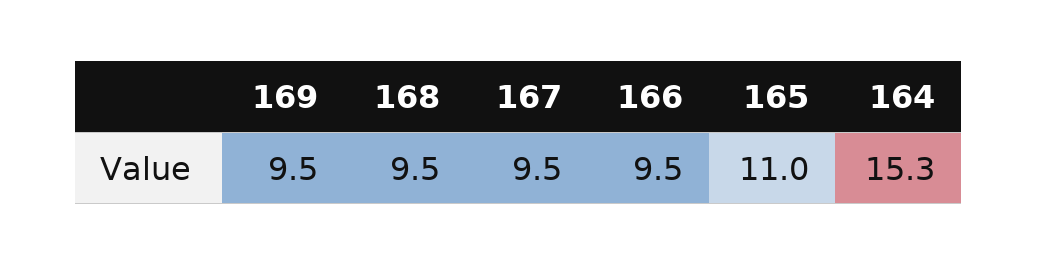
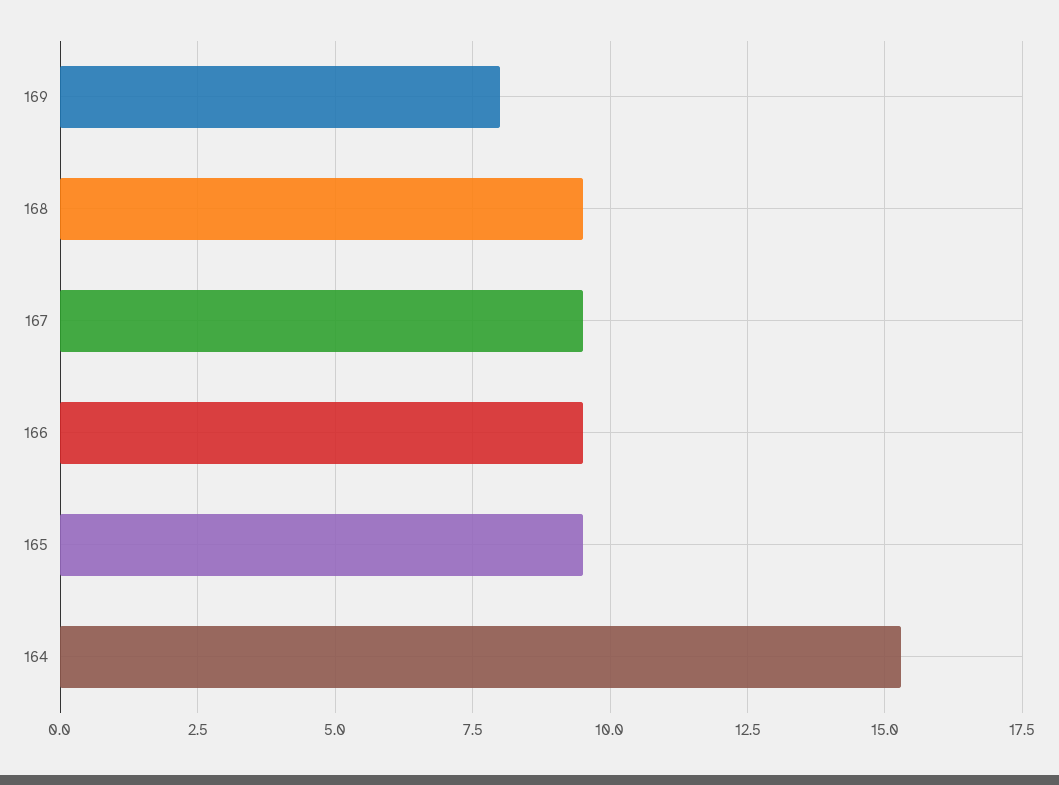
169: 9.5 -> 8
165: 11 -> 9.5

